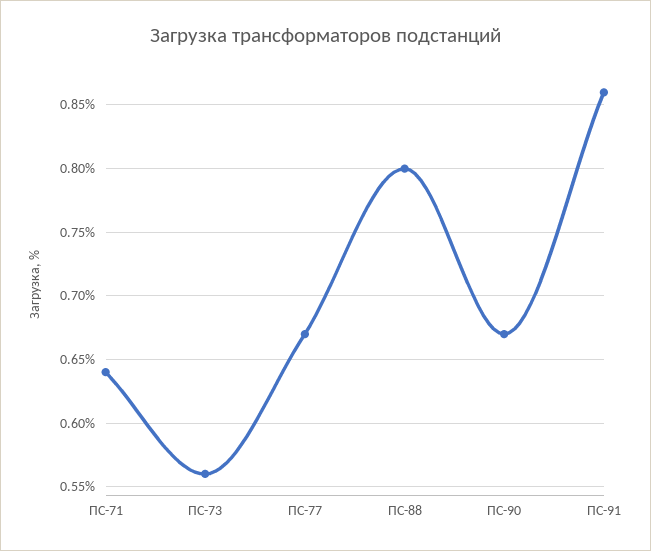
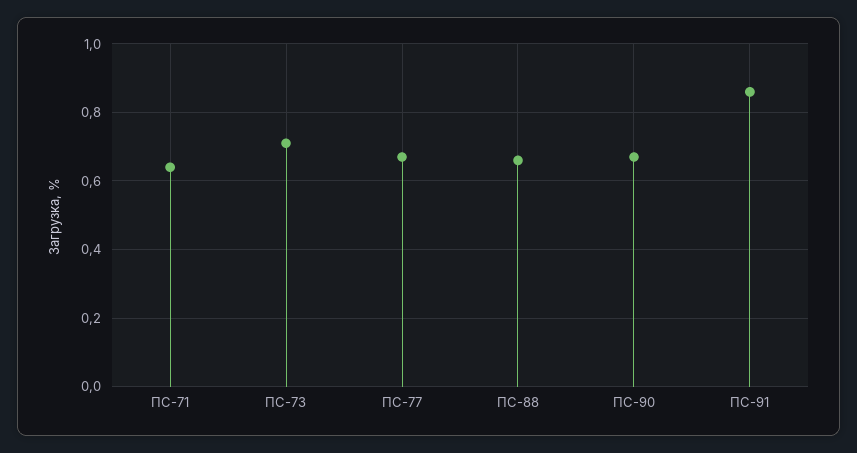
ПС-73: 0.56 -> 0.7
ПС-88: 0.8 -> 0.65

